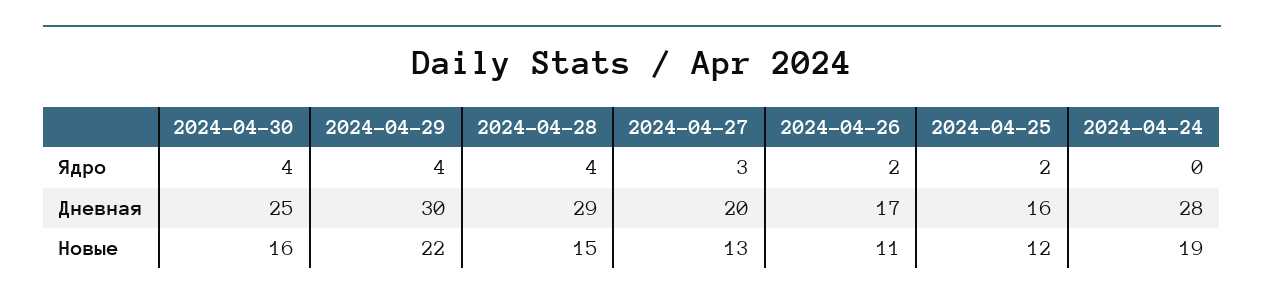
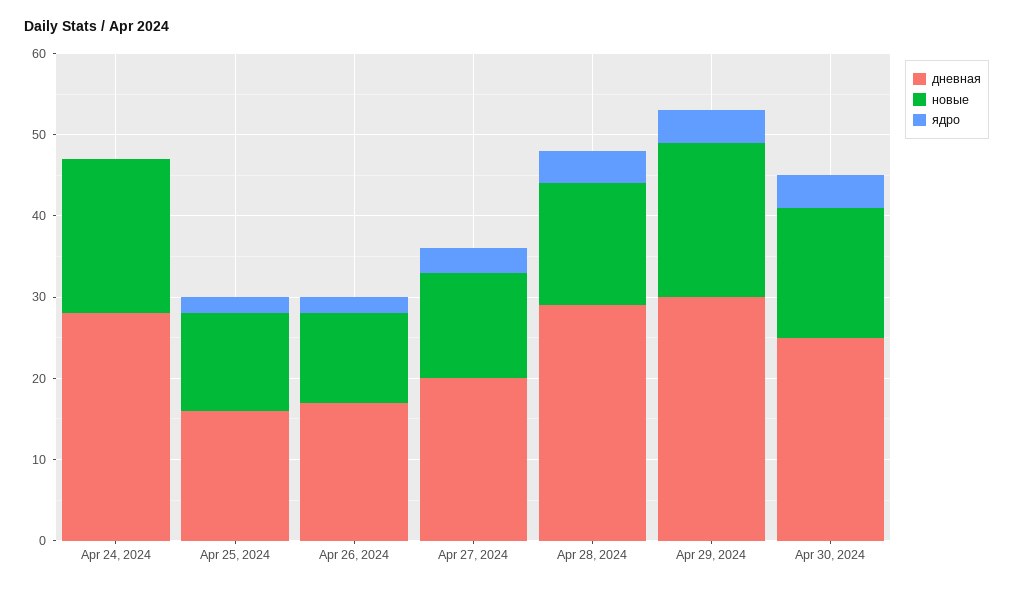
Новые, 2024-04-29: 22 -> 19

